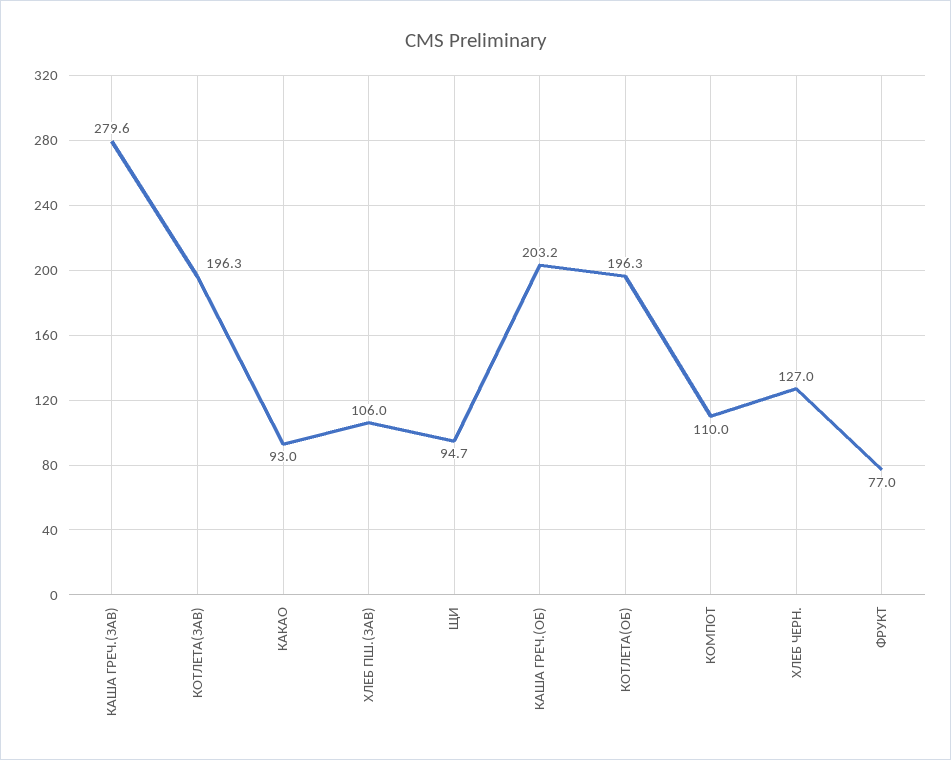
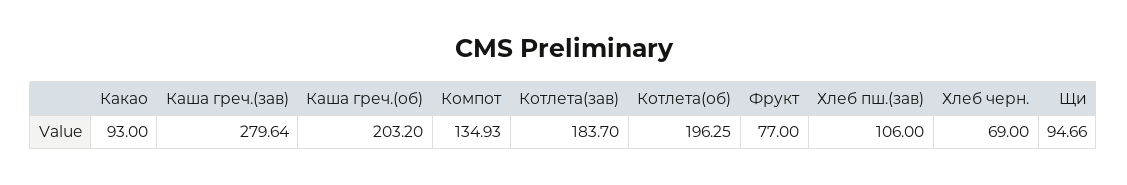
КОТЛЕТА(ЗАВ): 196.3 -> 183.7
КОМПОТ: 110 -> 134.93
ХЛЕБ ЧЕРН.: 127 -> 69

